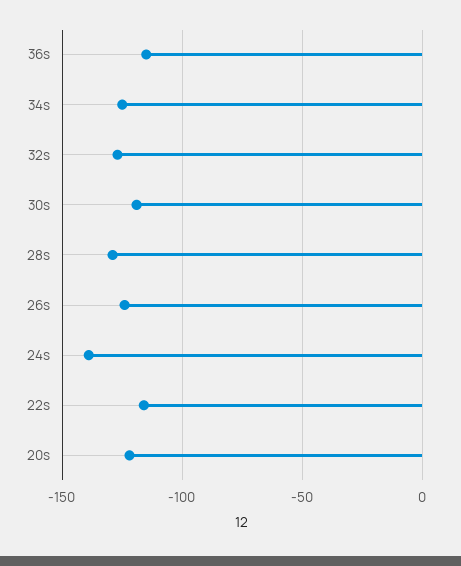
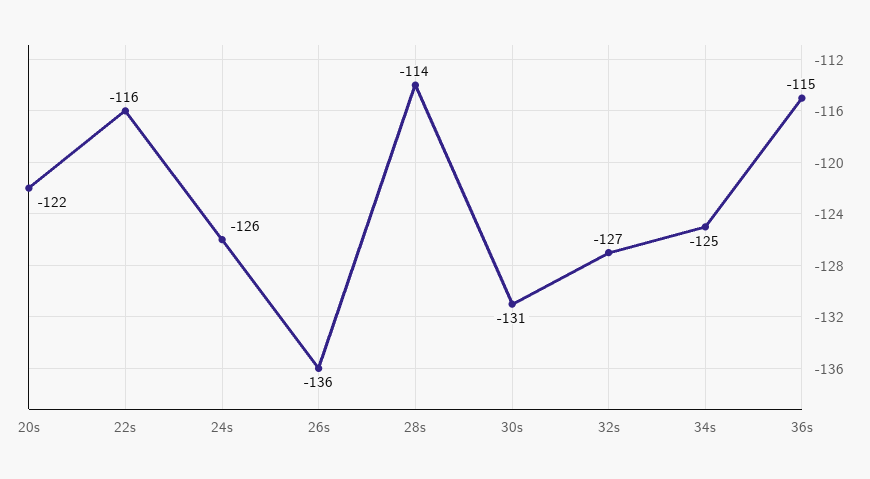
30s: -120 -> -131
28s: -130 -> -114
26s: -125 -> -136
24s: -140 -> -126

